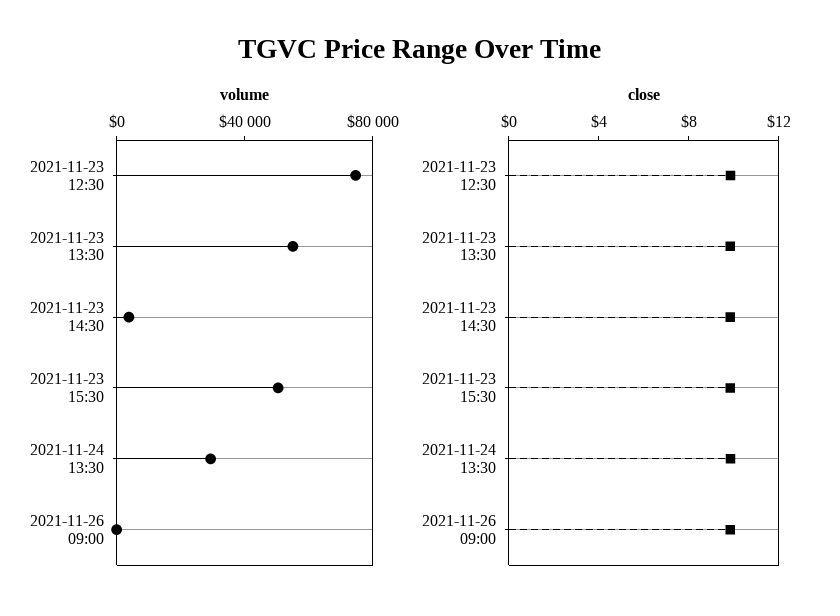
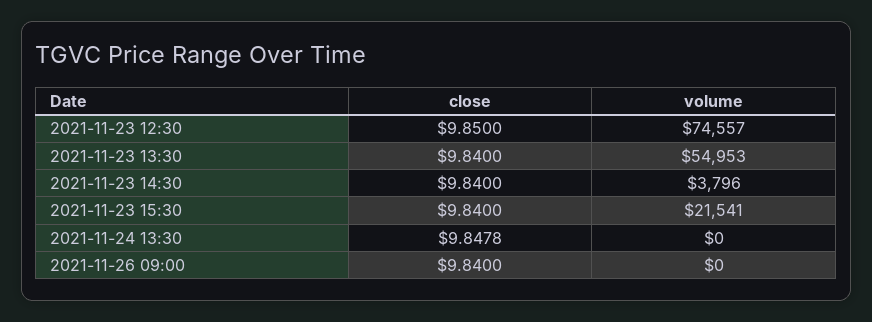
volume, 2021-11-23 15:30: 50000 -> 21541
volume, 2021-11-24 13:30: 30000 -> 0

